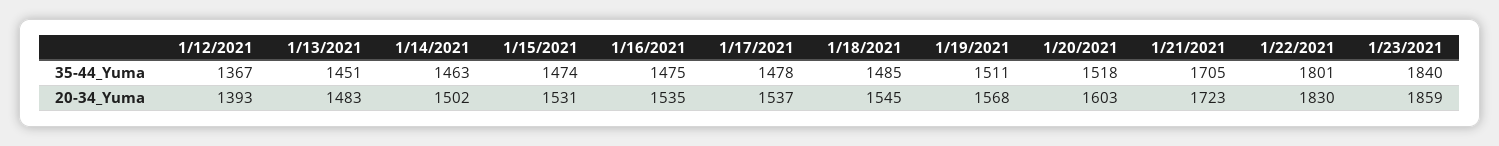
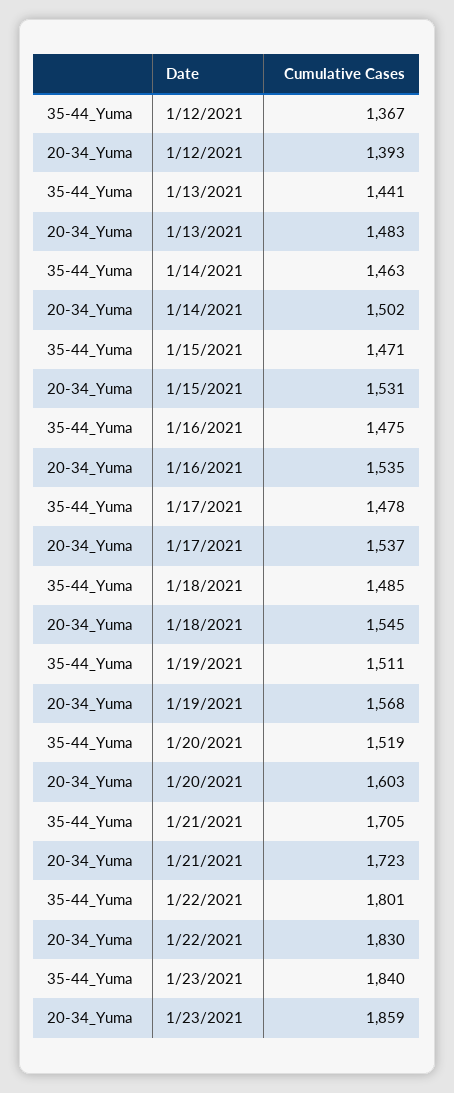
1/13/2021, 35-44_Yuma: 1451 -> 1441
1/15/2021, 35-44_Yuma: 1474 -> 1471
1/20/2021, 35-44_Yuma: 1518 -> 1519

